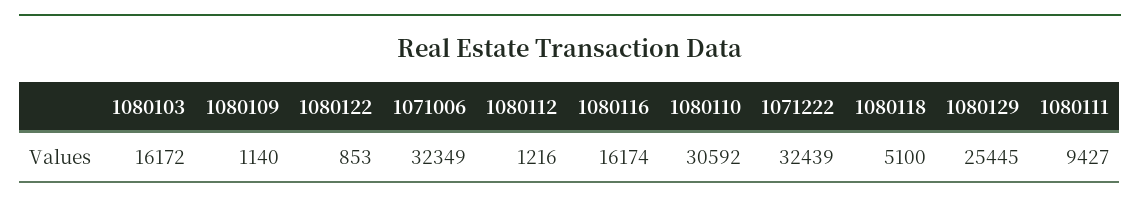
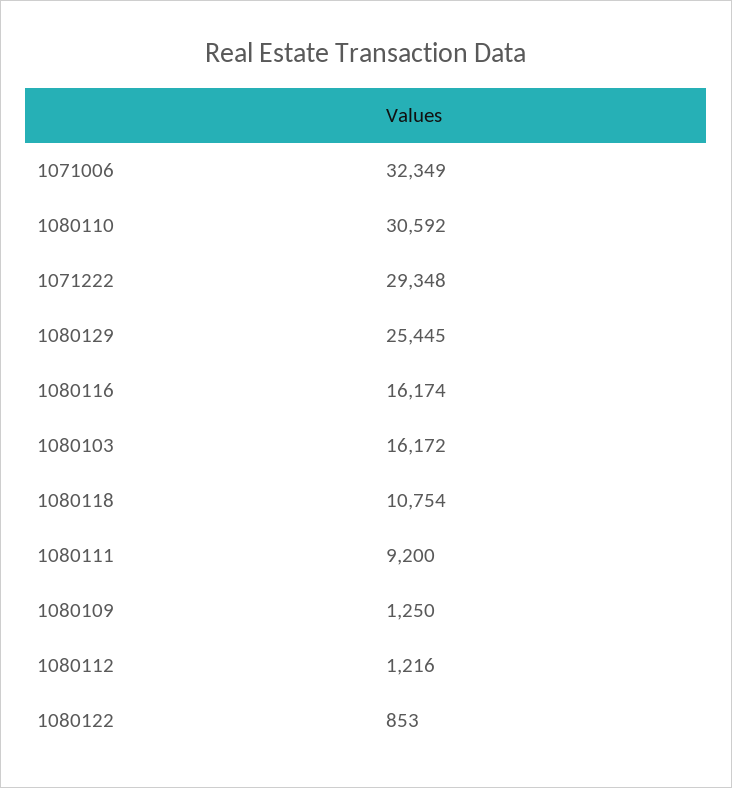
1080109: 1140 -> 1250
1071222: 32439 -> 29348
1080118: 5100 -> 10754
1080111: 9427 -> 9200

